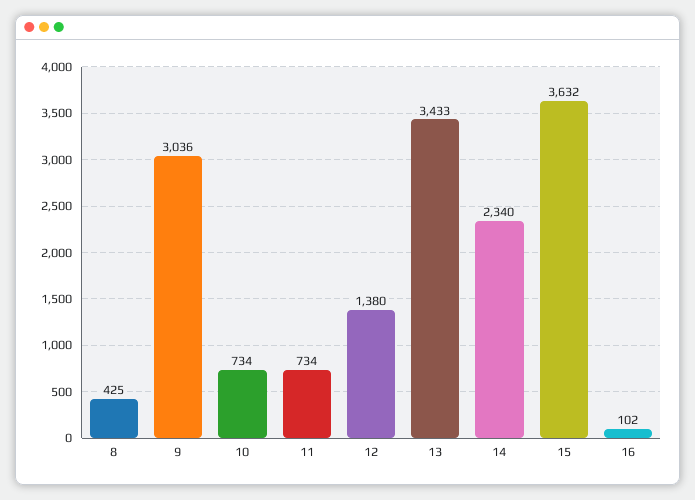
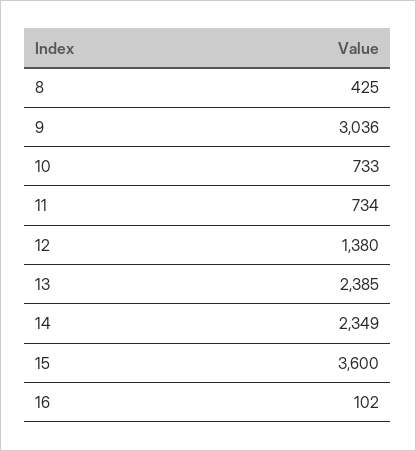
10: 734 -> 733
13: 3433 -> 2385
14: 2340 -> 2349
15: 3632 -> 3600

